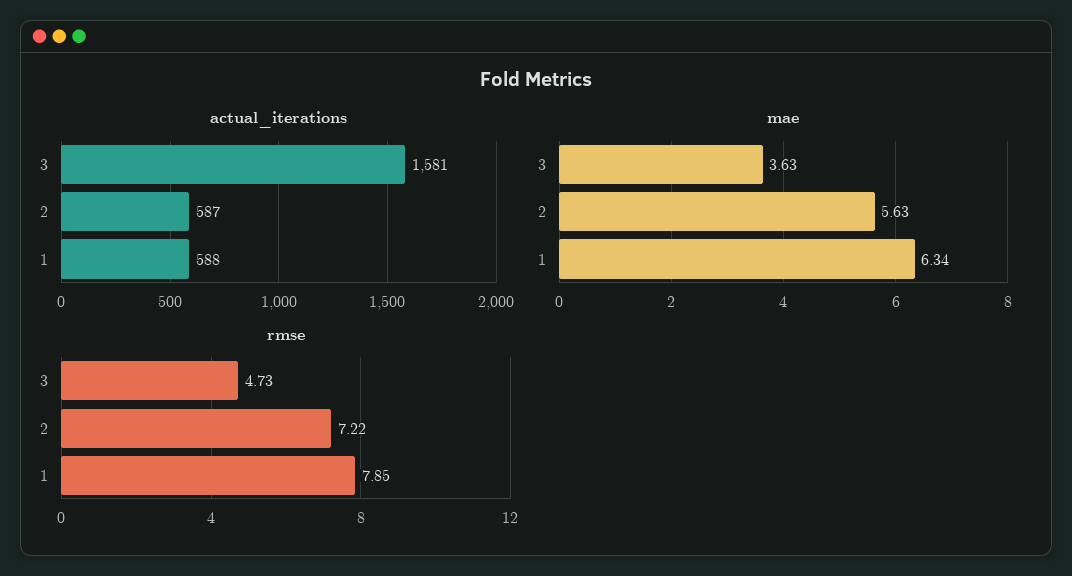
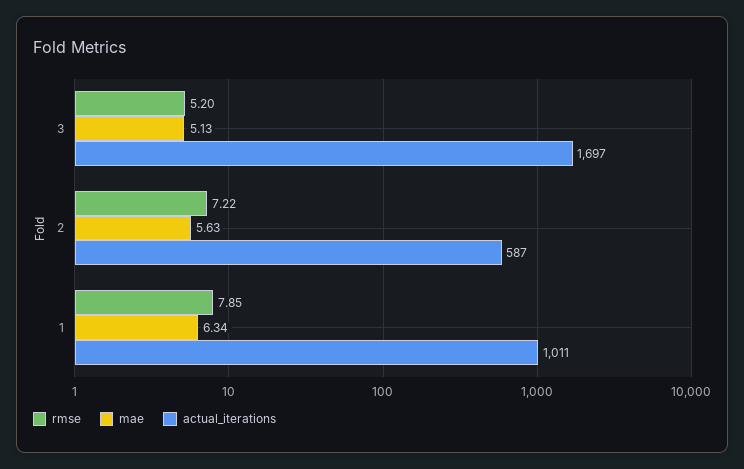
actual_iterations, 3: 1581 -> 1697
actual_iterations, 1: 588 -> 1011
mae, 3: 3.63 -> 5.13
rmse, 3: 4.73 -> 5.2

